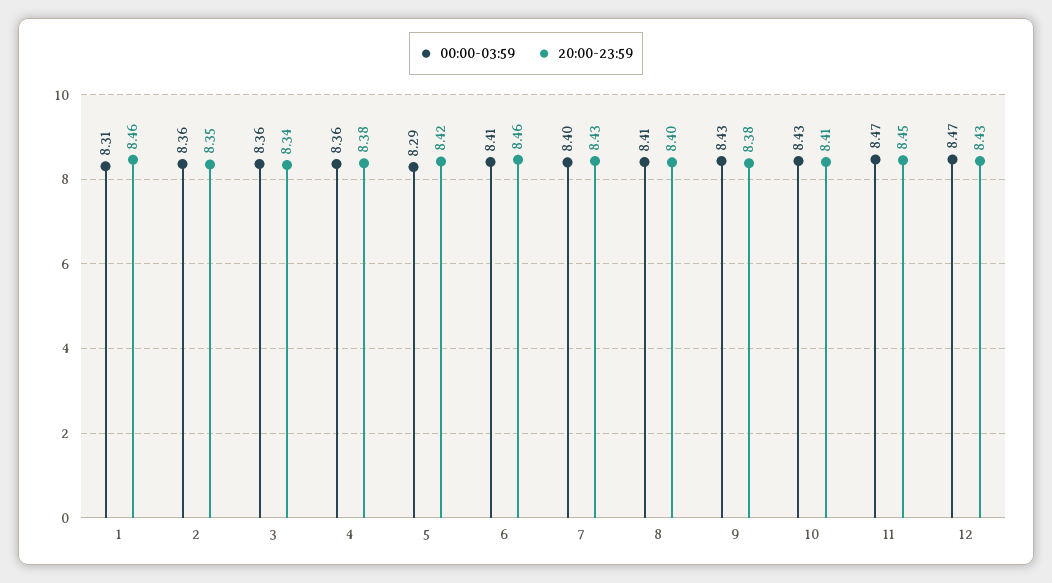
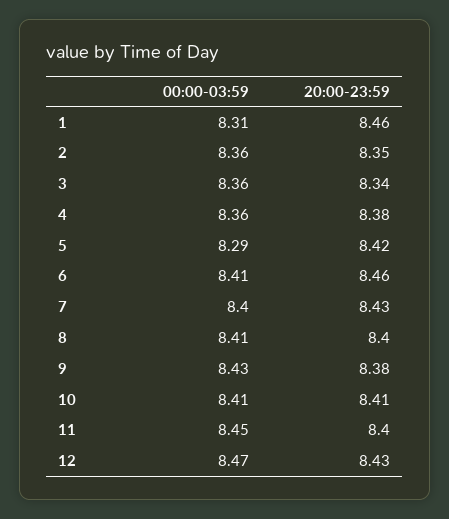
00:00-03:59, 10: 8.43 -> 8.41
00:00-03:59, 11: 8.47 -> 8.45
20:00-23:59, 11: 8.45 -> 8.4

